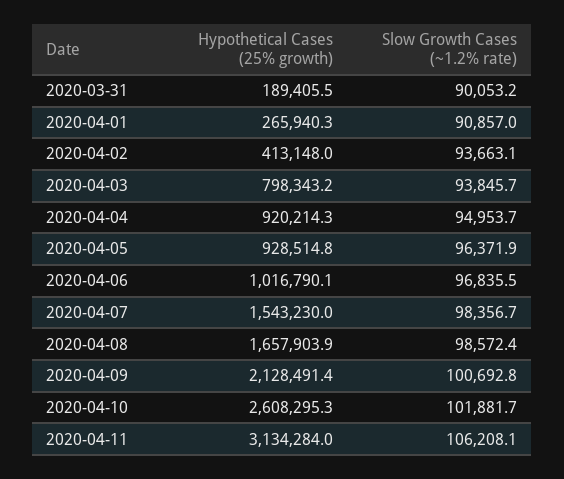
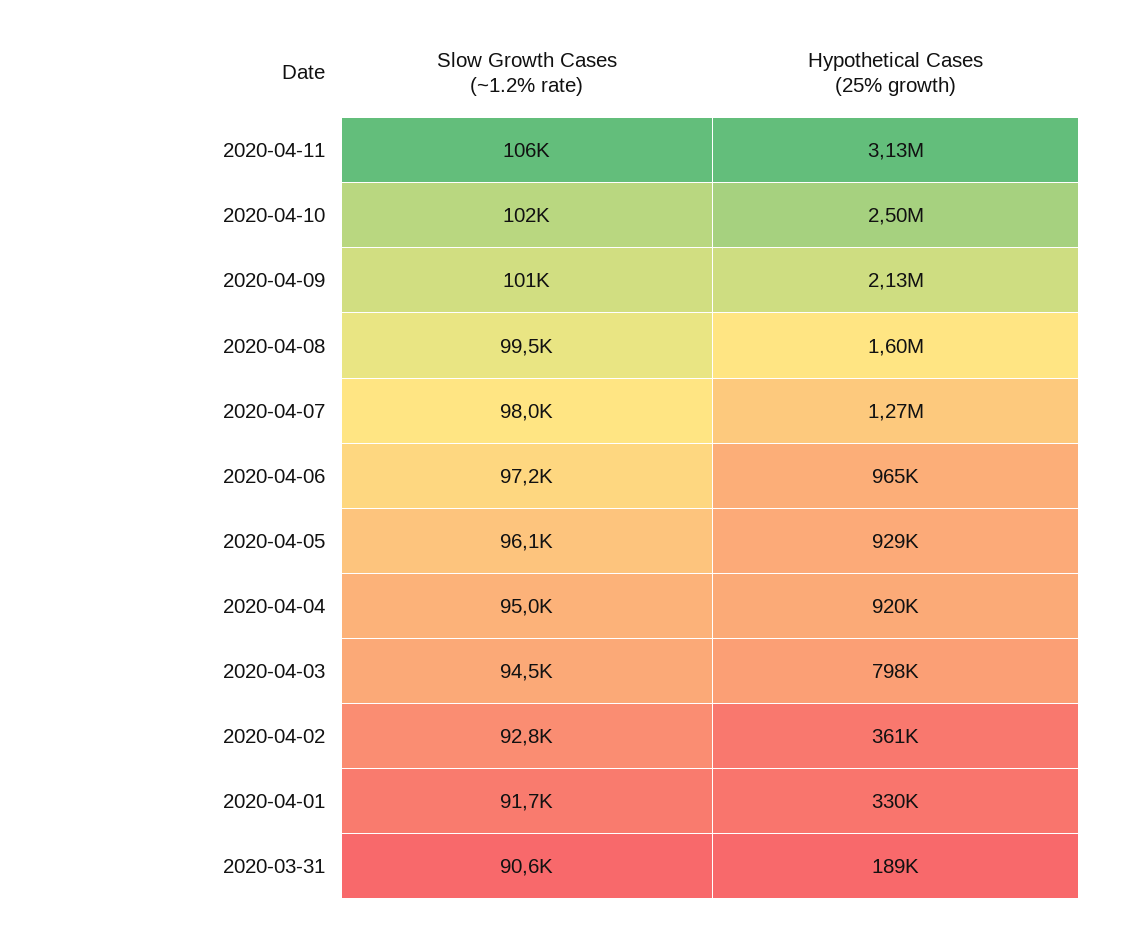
Slow Growth Cases (~1.2% rate), 2020-03-31: 90053.2 -> 90600
Hypothetical Cases (25% growth), 2020-04-01: 265940.3 -> 330000
Slow Growth Cases (~1.2% rate), 2020-04-01: 90857 -> 91700
Hypothetical Cases (25% growth), 2020-04-02: 413148 -> 361000
Slow Growth Cases (~1.2% rate), 2020-04-02: 93663.1 -> 92800
Slow Growth Cases (~1.2% rate), 2020-04-03: 93845.7 -> 94500
Slow Growth Cases (~1.2% rate), 2020-04-05: 96371.9 -> 96100
Hypothetical Cases (25% growth), 2020-04-06: 1016790.1 -> 965000
Slow Growth Cases (~1.2% rate), 2020-04-06: 96835.5 -> 97200
Hypothetical Cases (25% growth), 2020-04-07: 1543230 -> 1270000
Slow Growth Cases (~1.2% rate), 2020-04-07: 98356.7 -> 98000
Hypothetical Cases (25% growth), 2020-04-08: 1657903.9 -> 1600000
Slow Growth Cases (~1.2% rate), 2020-04-08: 98572.4 -> 99500
Hypothetical Cases (25% growth), 2020-04-10: 2608295.3 -> 2500000

